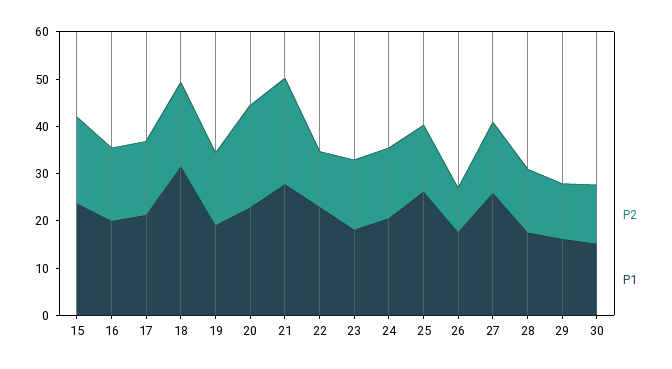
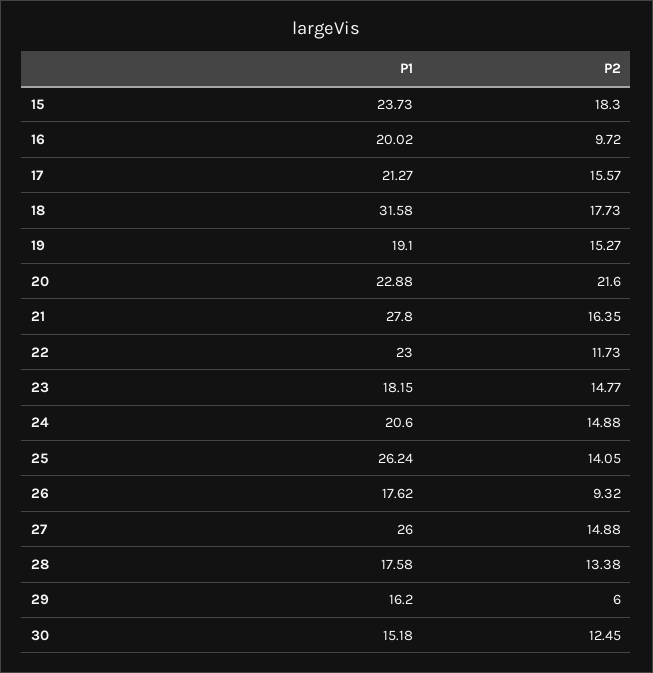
P2, 16: 16 -> 9.72
P2, 21: 22 -> 16.35
P2, 29: 12 -> 6

